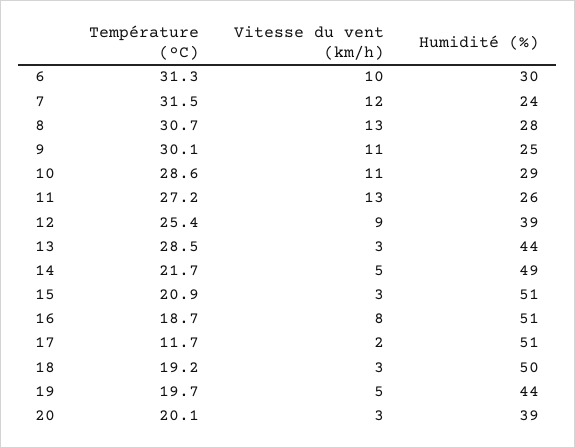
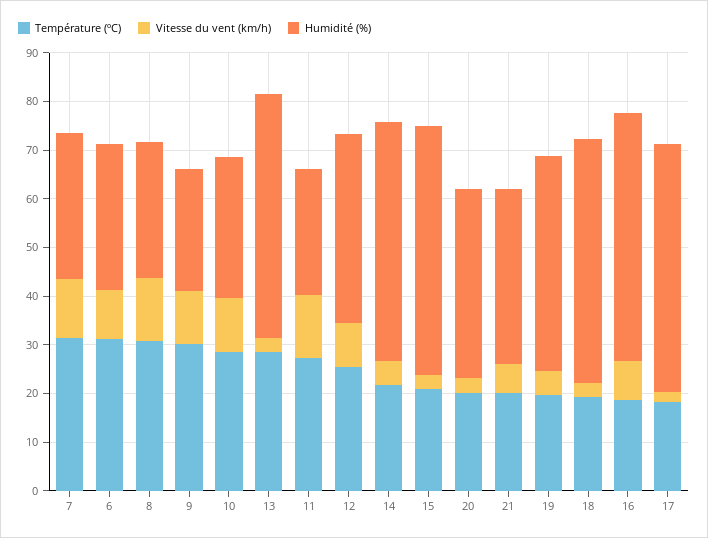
Humidité (%), 7: 24 -> 30
Humidité (%), 13: 44 -> 50
Température (ºC), 17: 11.7 -> 18
Température (ºC), 21: none -> 20
Vitesse du vent (km/h), 21: none -> 6
Humidité (%), 21: none -> 36

